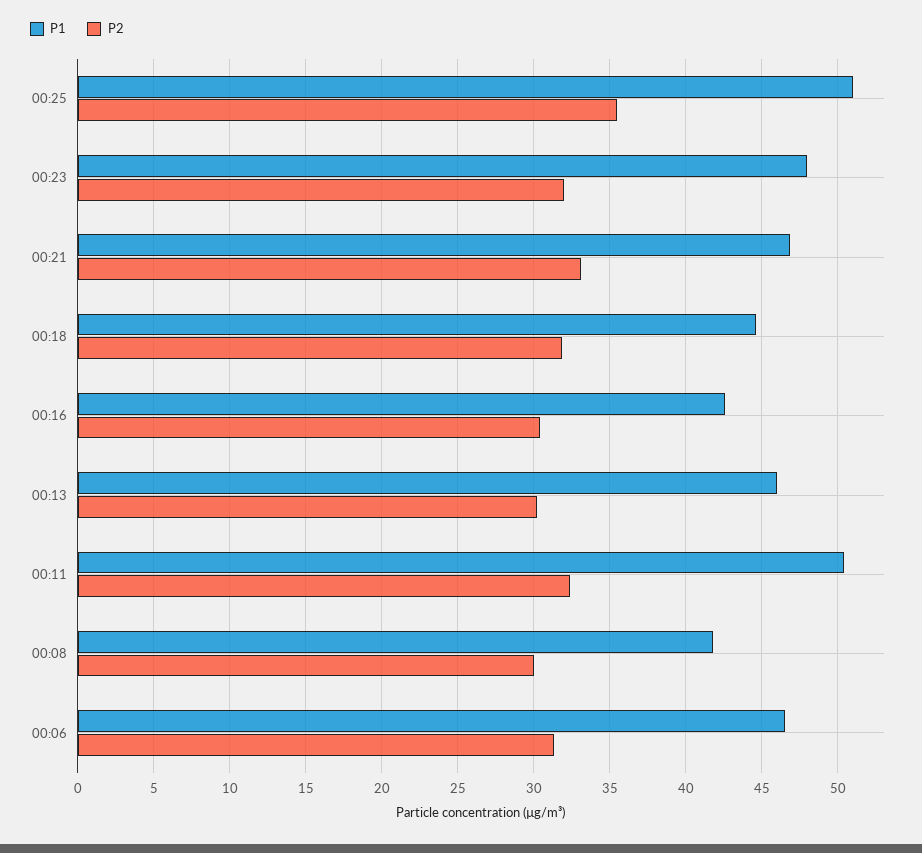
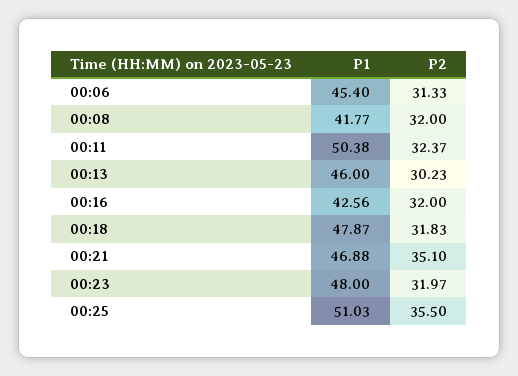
P2, 00:21: 33 -> 35.1
P1, 00:18: 44.5 -> 47.87
P2, 00:16: 30.5 -> 32
P2, 00:08: 30 -> 32
P1, 00:06: 46.5 -> 45.4

